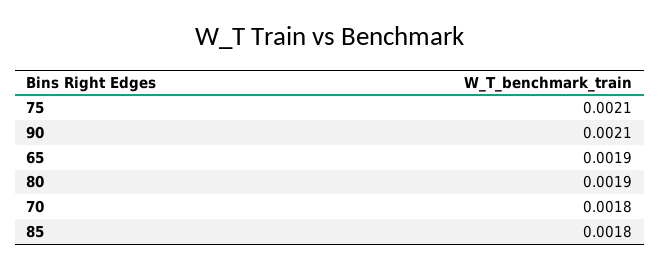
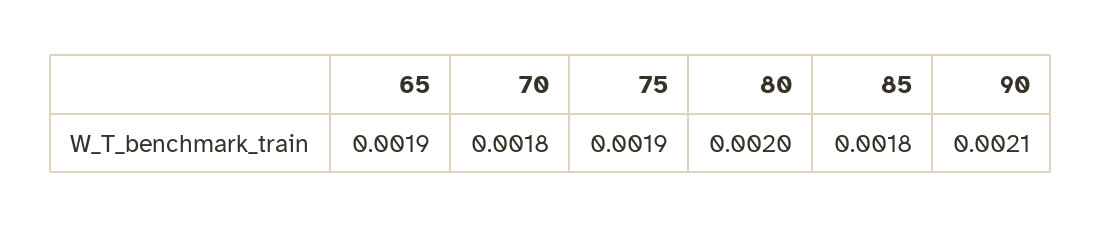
75: 0.0021 -> 0.0019
80: 0.0019 -> 0.002

